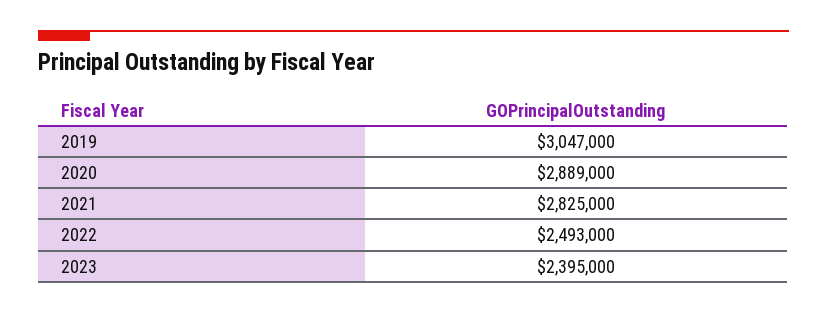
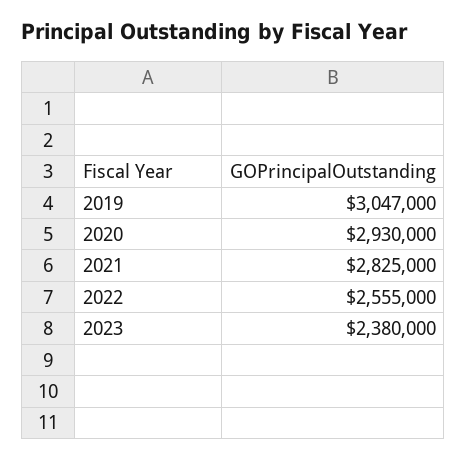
2020: 2889000 -> 2930000
2022: 2493000 -> 2555000
2023: 2395000 -> 2380000

